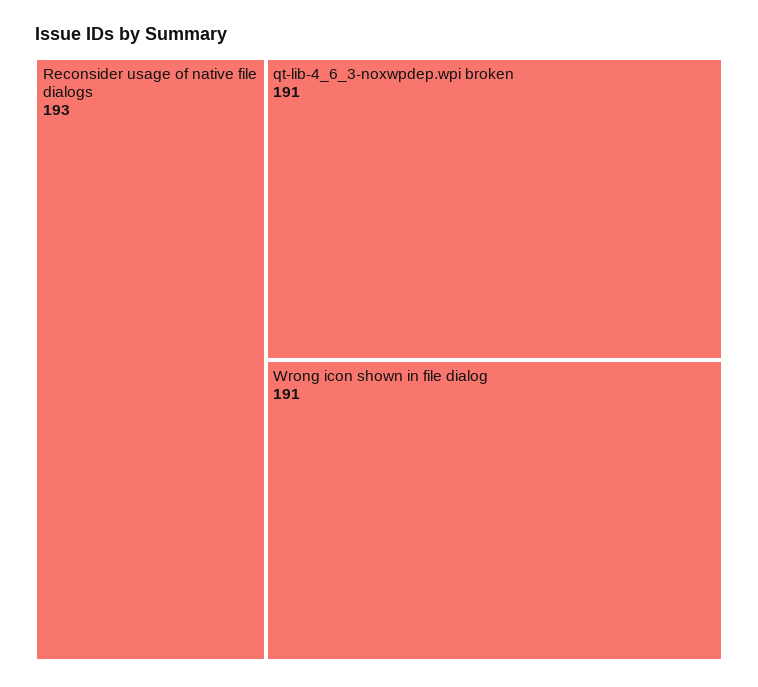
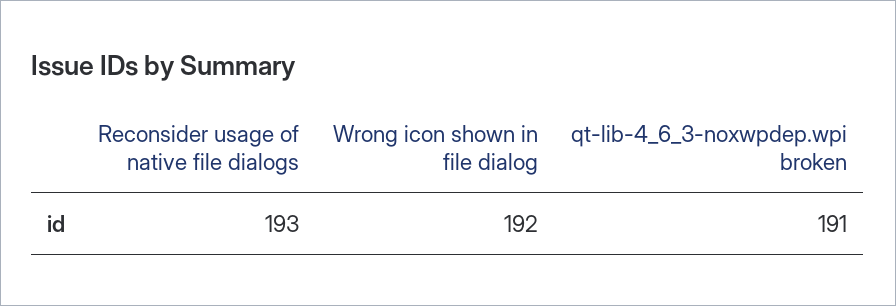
Wrong icon shown in file dialog: 191 -> 192

